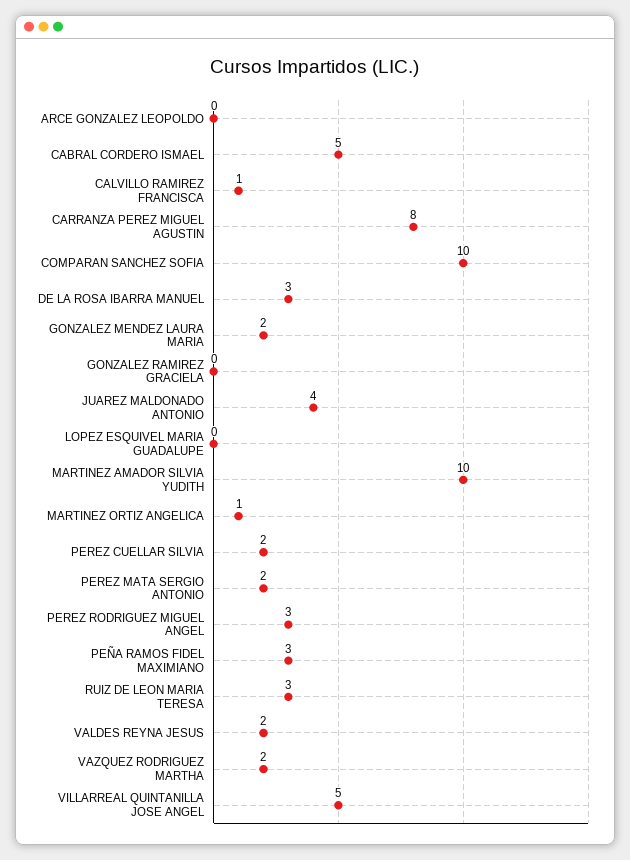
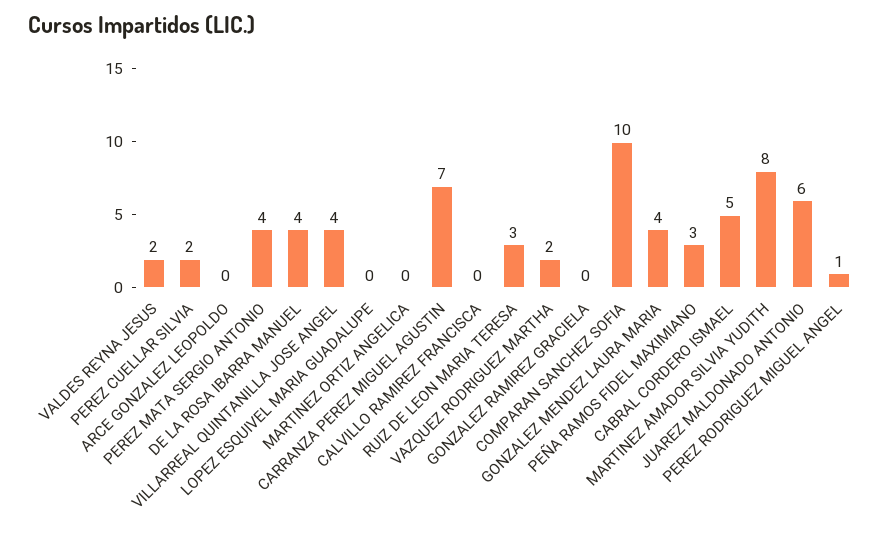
CALVILLO RAMIREZ FRANCISCA: 1 -> 0
CARRANZA PEREZ MIGUEL AGUSTIN: 8 -> 7
DE LA ROSA IBARRA MANUEL: 3 -> 4
GONZALEZ MENDEZ LAURA MARIA: 2 -> 4
JUAREZ MALDONADO ANTONIO: 4 -> 6
MARTINEZ AMADOR SILVIA YUDITH: 10 -> 8
MARTINEZ ORTIZ ANGELICA: 1 -> 0
PEREZ MATA SERGIO ANTONIO: 2 -> 4
PEREZ RODRIGUEZ MIGUEL ANGEL: 3 -> 1
VILLARREAL QUINTANILLA JOSE ANGEL: 5 -> 4

